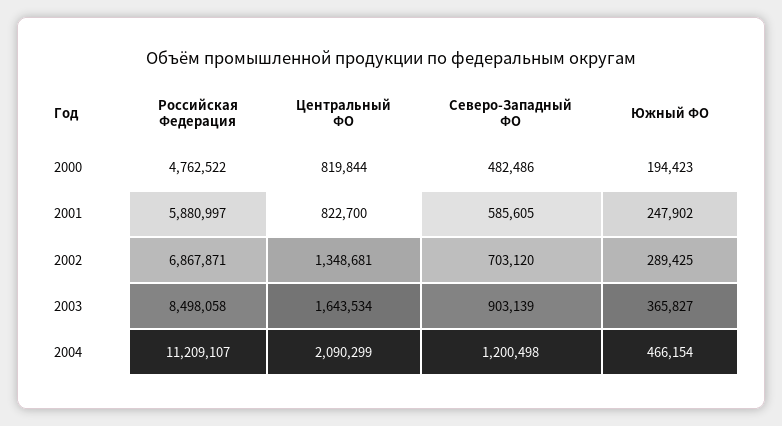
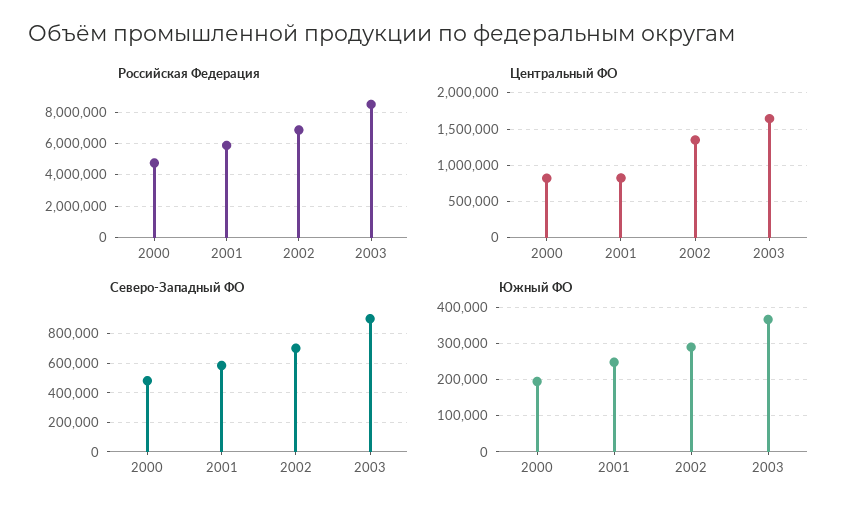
Российская Федерация, 2004: 11209107 -> none
Центральный ФО, 2004: 2090299 -> none
Северо-Западный ФО, 2004: 1200498 -> none
Южный ФО, 2004: 466154 -> none

